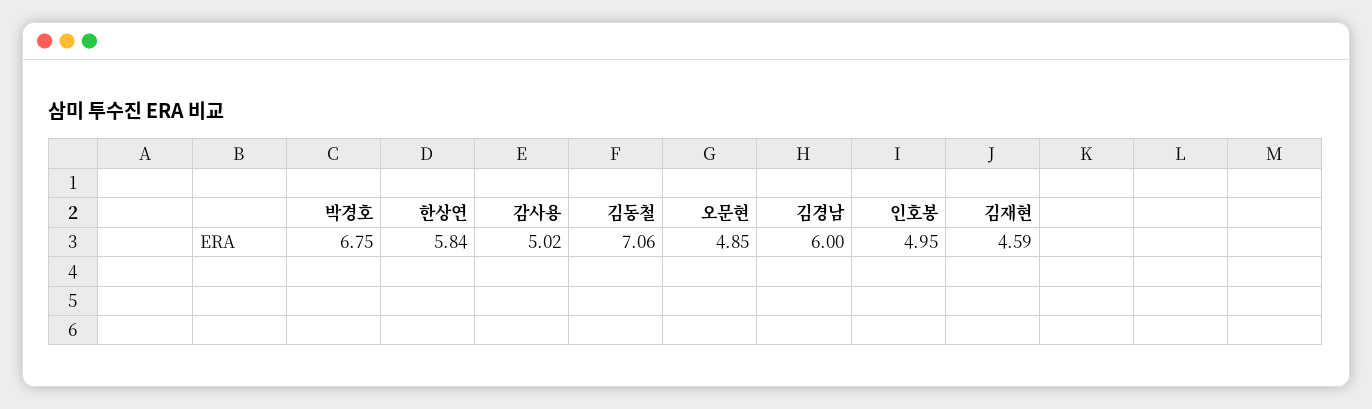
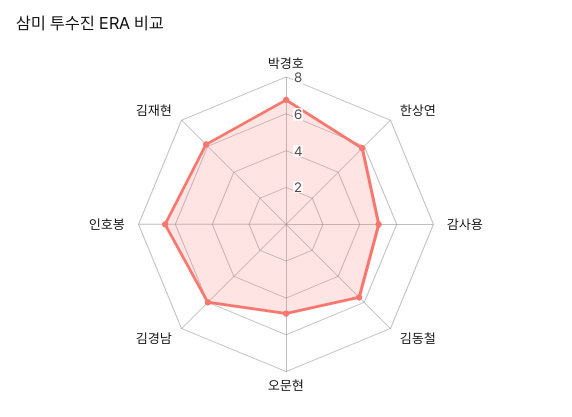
김동철: 7.06 -> 5.5
인호봉: 4.95 -> 6.5
김재현: 4.59 -> 6

